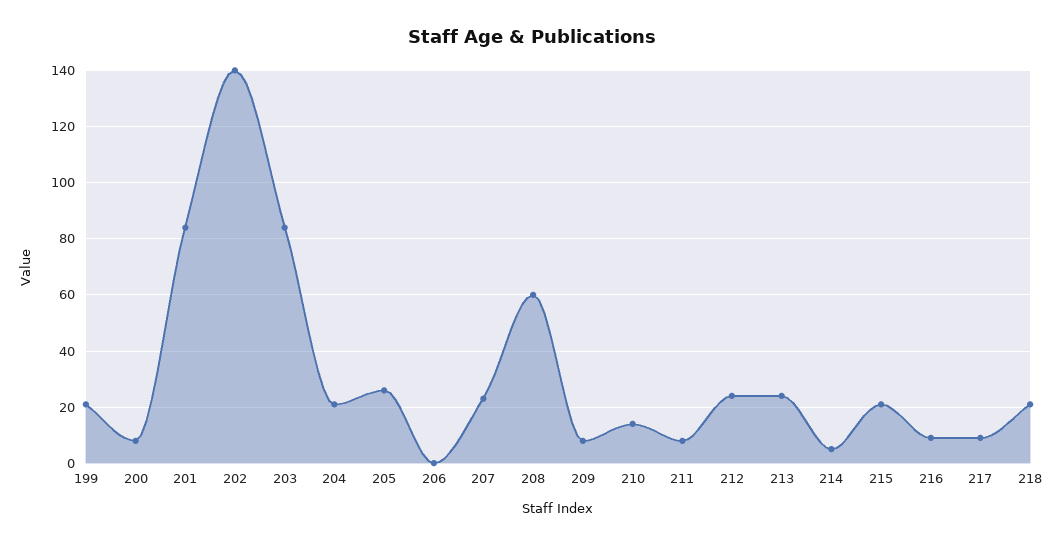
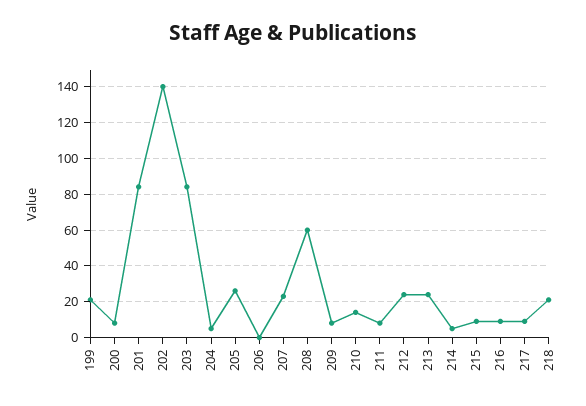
204: 20 -> 5
215: 20 -> 10

